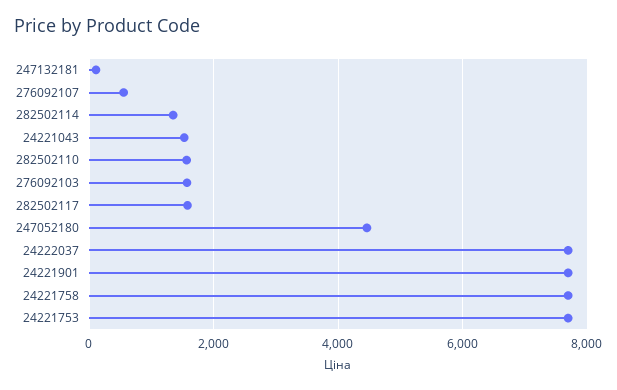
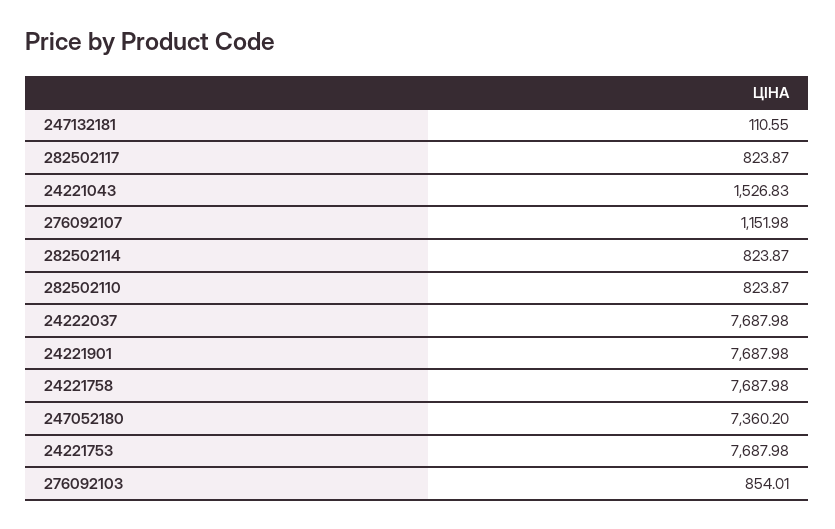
276092107: 600 -> 1151.98
282502114: 1400 -> 823.87
282502110: 1600 -> 823.87
276092103: 1600 -> 854.01
282502117: 1600 -> 823.87
247052180: 4400 -> 7360.2

